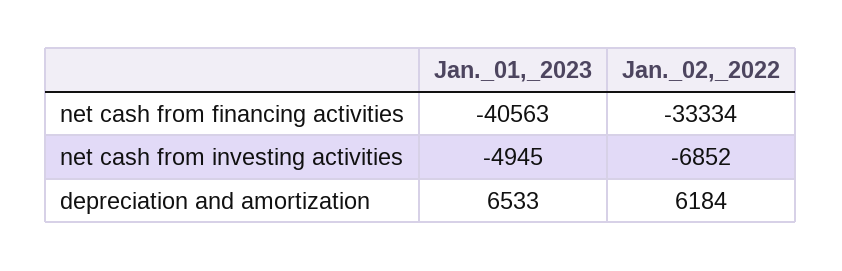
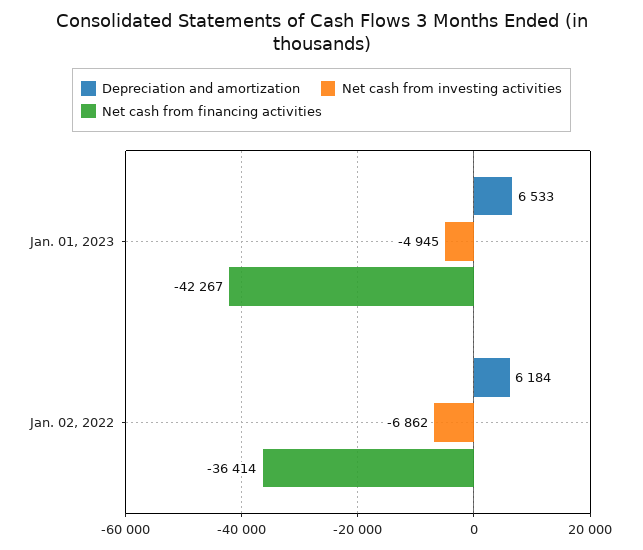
net cash from financing activities, Jan._01,_2023: -40563 -> -42267
net cash from financing activities, Jan._02,_2022: -33334 -> -36414
net cash from investing activities, Jan._02,_2022: -6852 -> -6862

